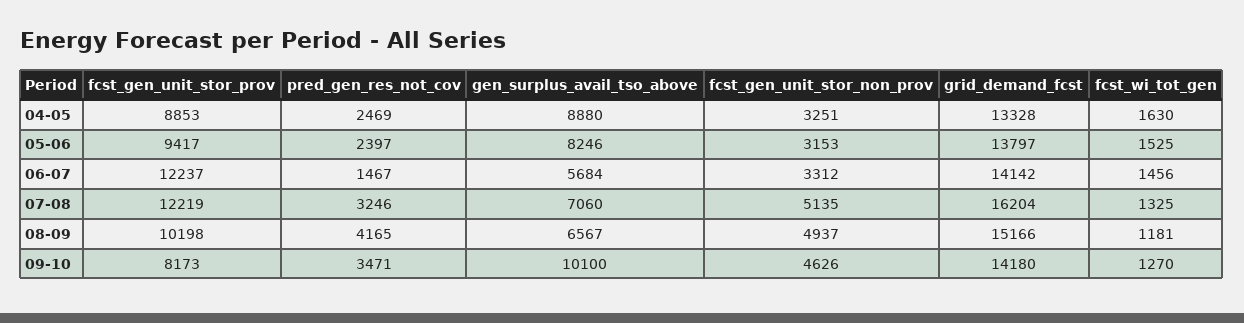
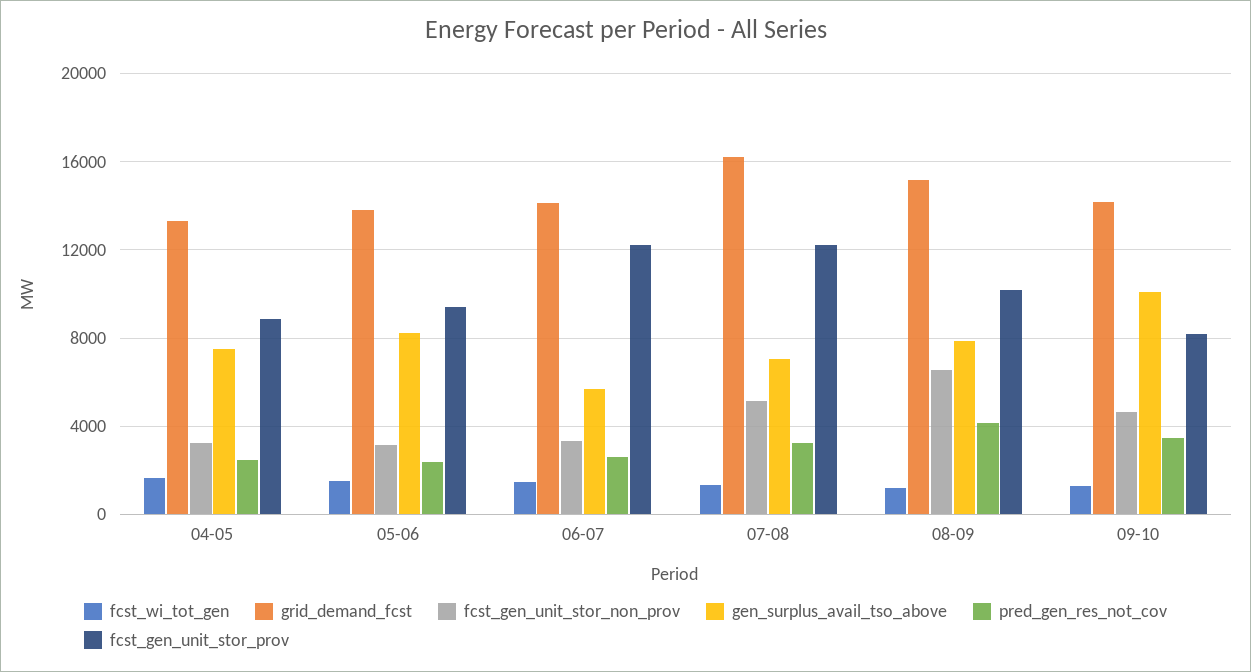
gen_surplus_avail_tso_above, 04-05: 8880 -> 7500
pred_gen_res_not_cov, 06-07: 1467 -> 2500
gen_surplus_avail_tso_above, 08-09: 6567 -> 8000
fcst_gen_unit_stor_non_prov, 08-09: 4937 -> 6500

